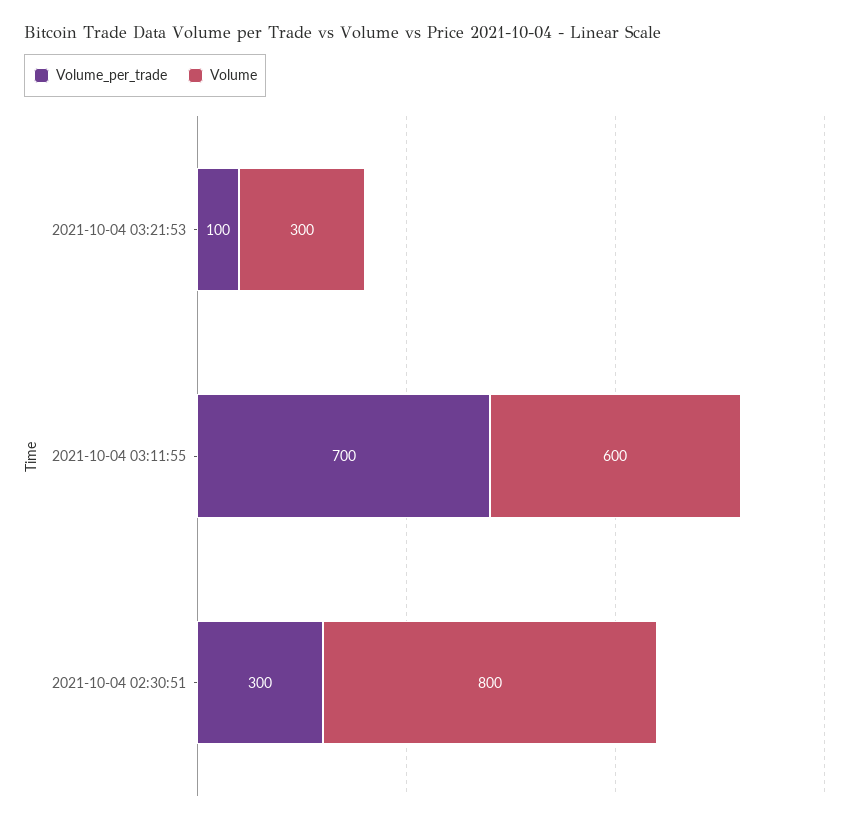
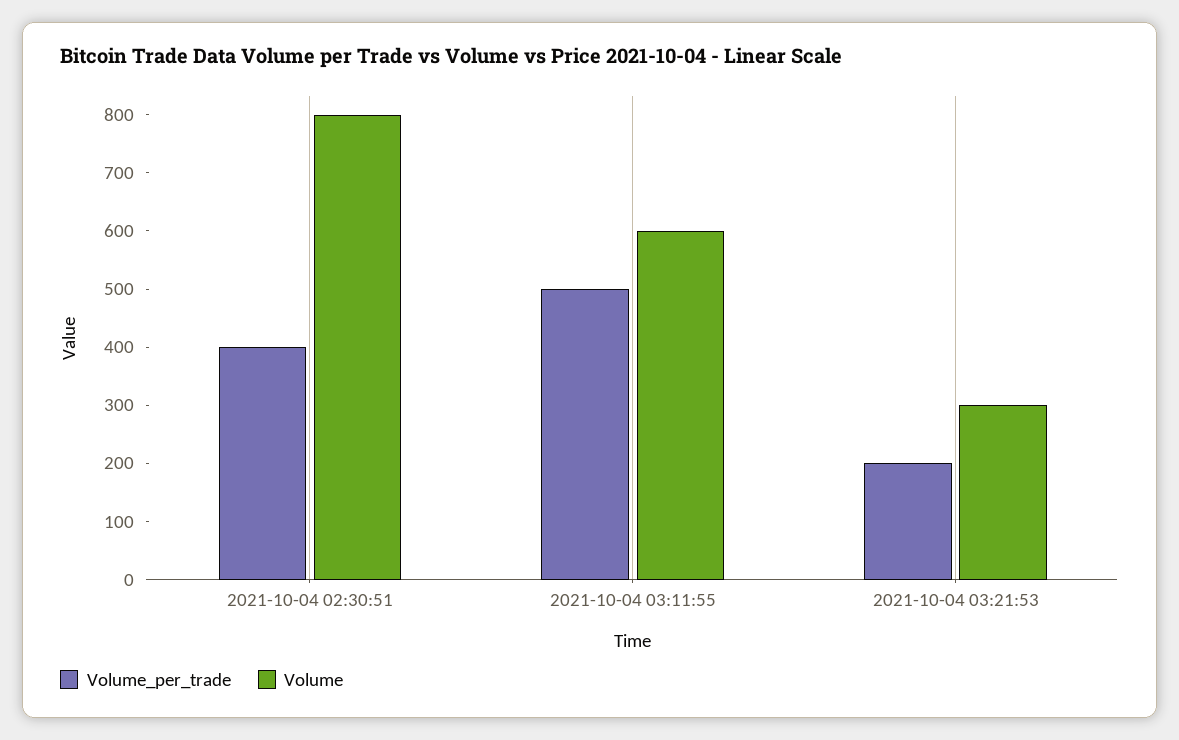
Volume_per_trade, 2021-10-04 03:21:53: 100 -> 200
Volume_per_trade, 2021-10-04 03:11:55: 700 -> 500
Volume_per_trade, 2021-10-04 02:30:51: 300 -> 400

